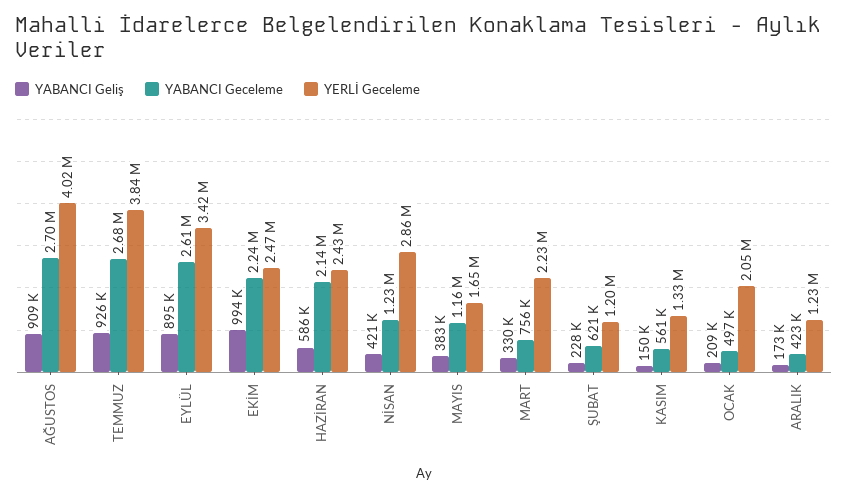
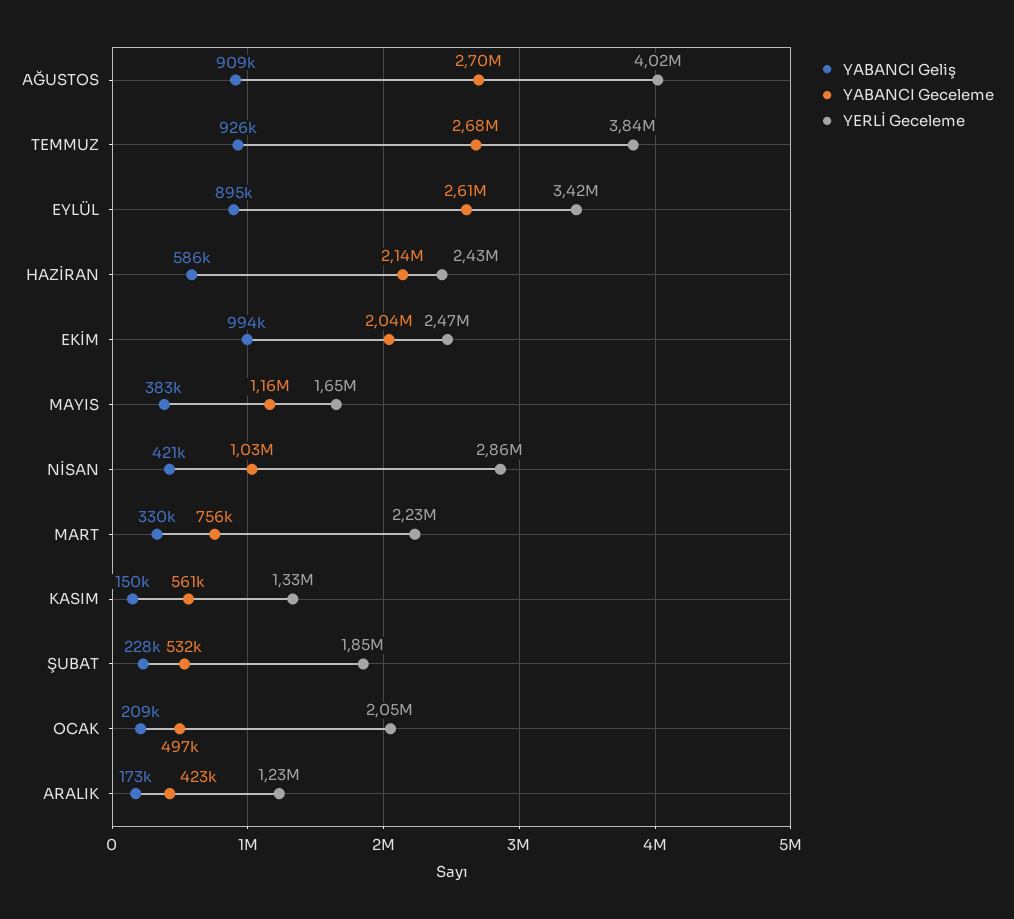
YABANCI Geceleme, EKİM: 2240000 -> 2040000
YABANCI Geceleme, NİSAN: 1230000 -> 1030000
YABANCI Geceleme, ŞUBAT: 621000 -> 532000
YERLİ Geceleme, ŞUBAT: 1200000 -> 1850000

